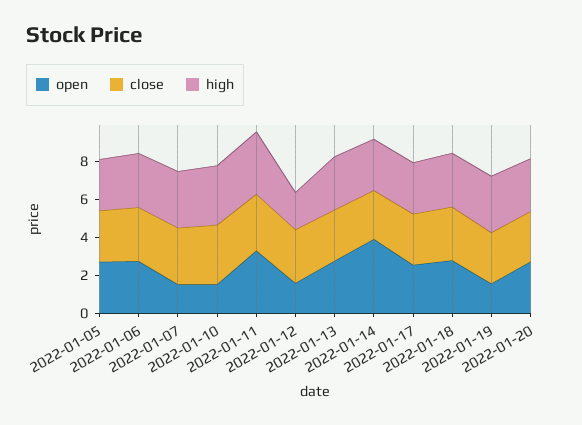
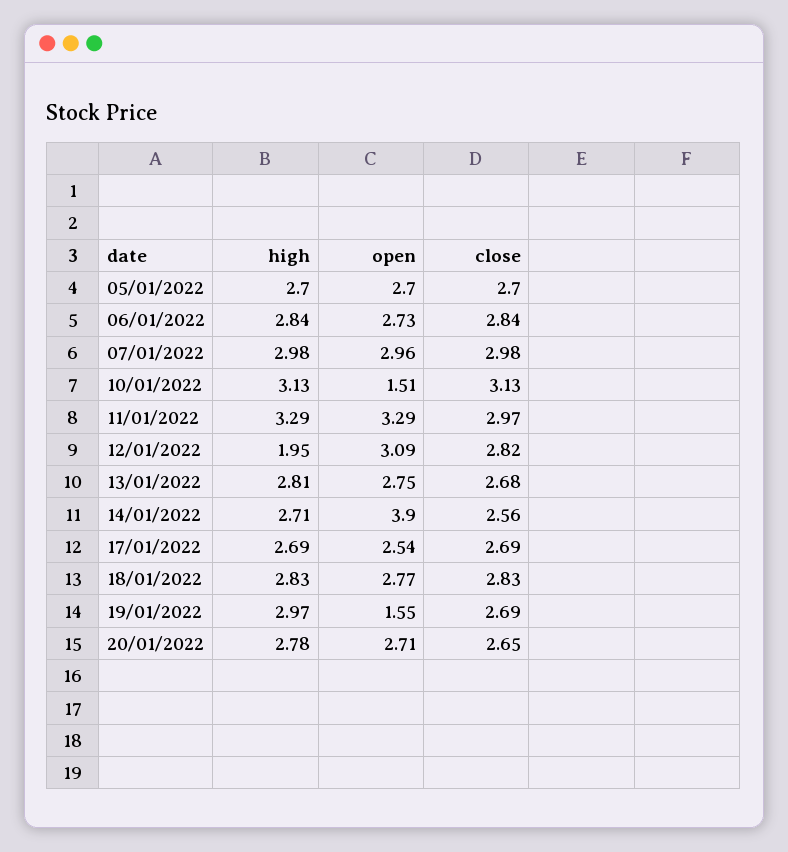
open, 2022-01-07: 1.5 -> 2.96
open, 2022-01-12: 1.5 -> 3.09

